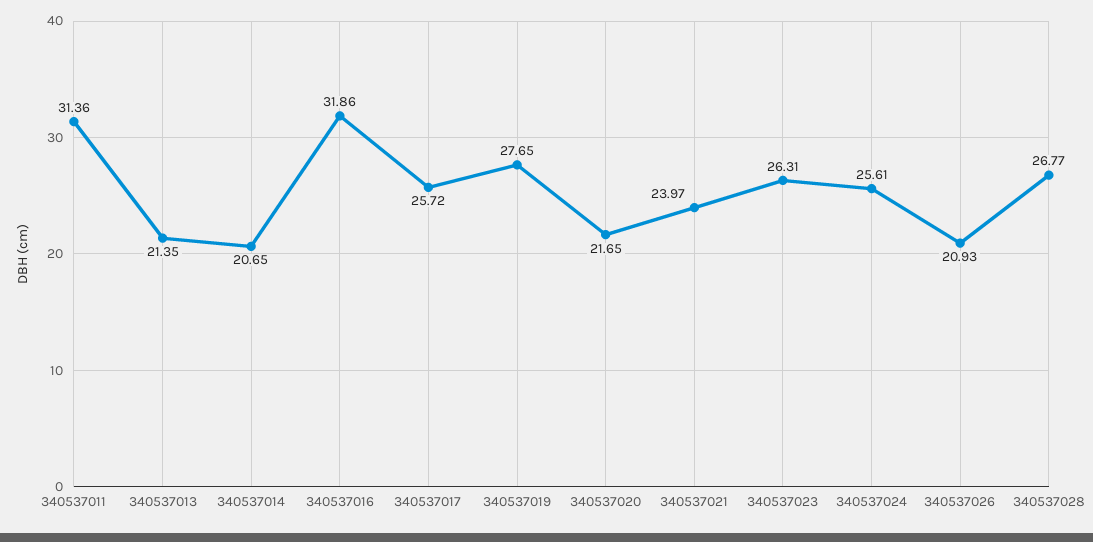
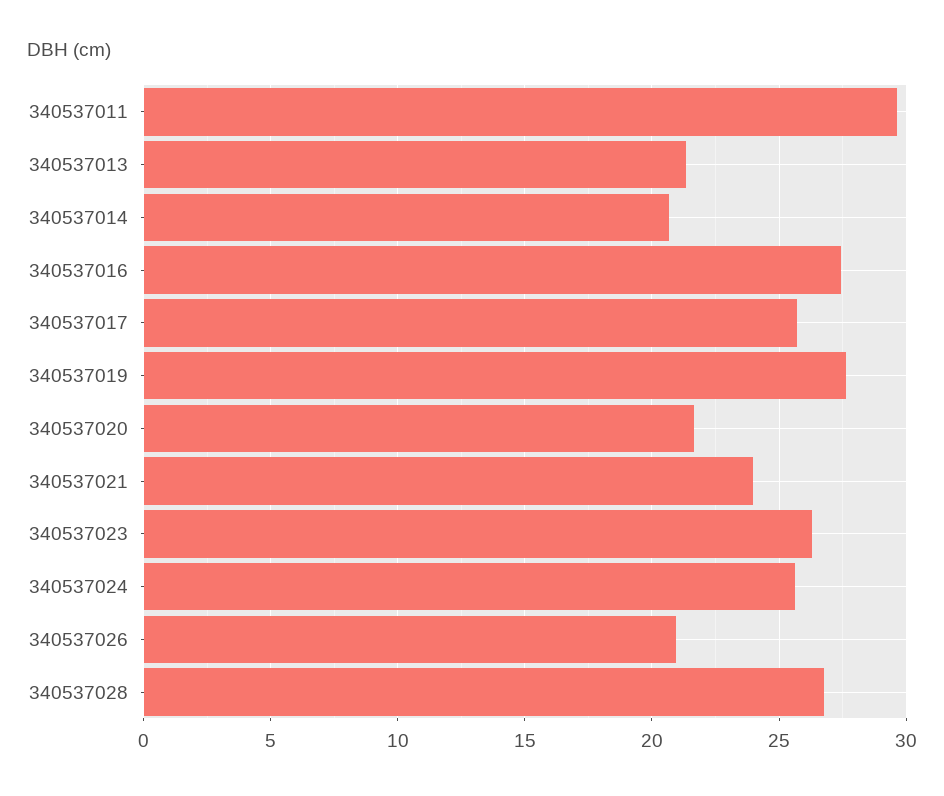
340537011: 31.36 -> 29.5
340537016: 31.86 -> 27.5

